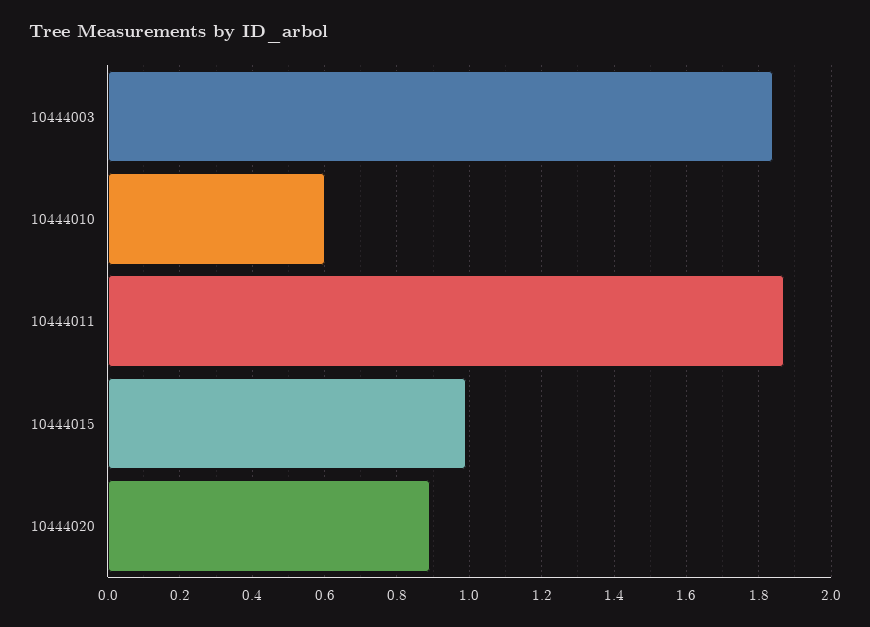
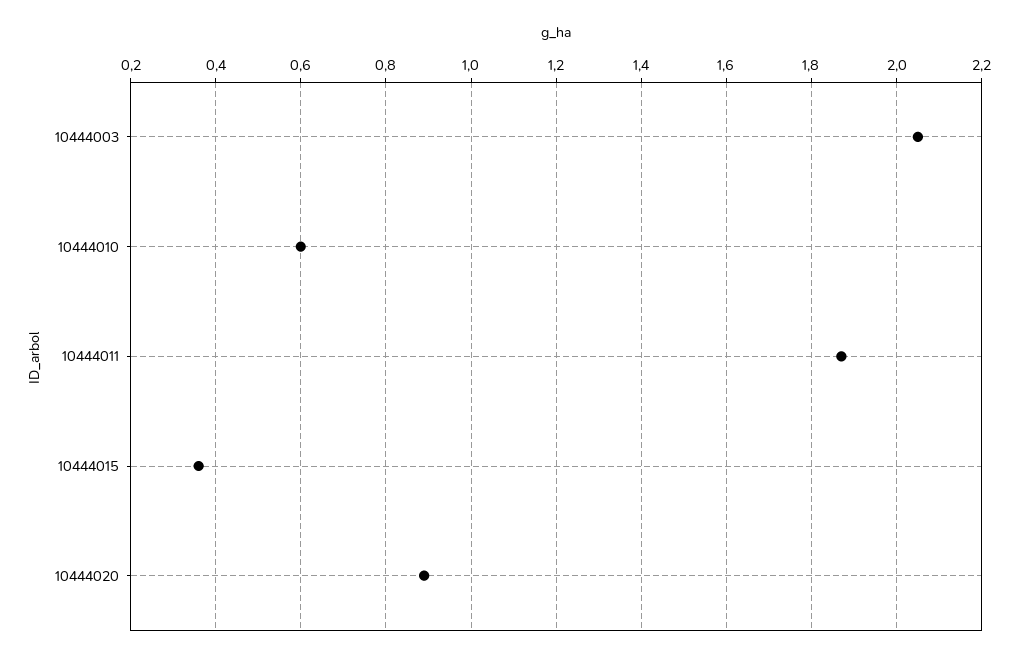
10444003: 1.85 -> 2.05
10444015: 1 -> 0.35

